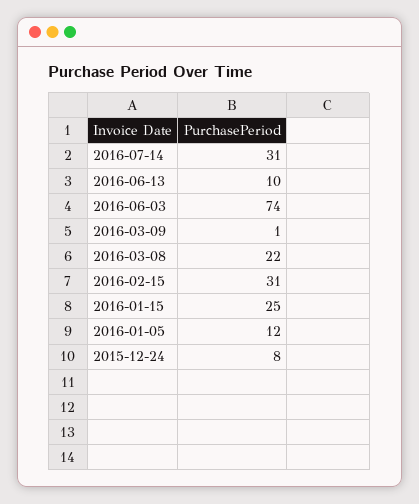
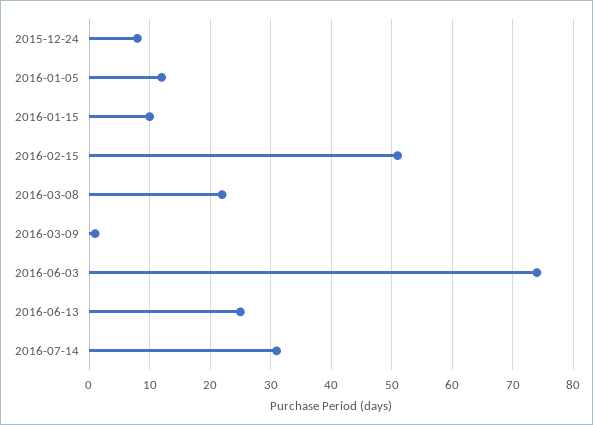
2016-06-13: 10 -> 25
2016-02-15: 31 -> 51
2016-01-15: 25 -> 10

